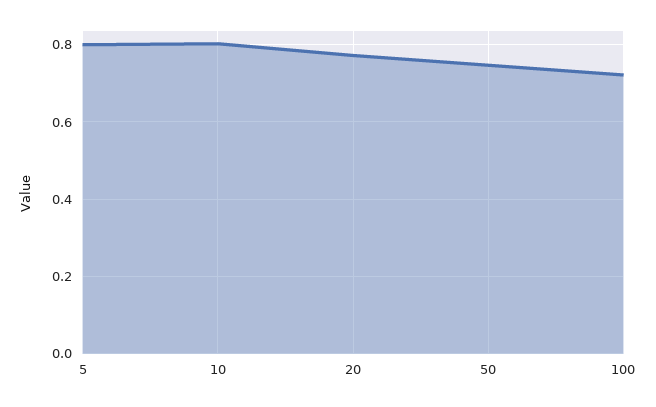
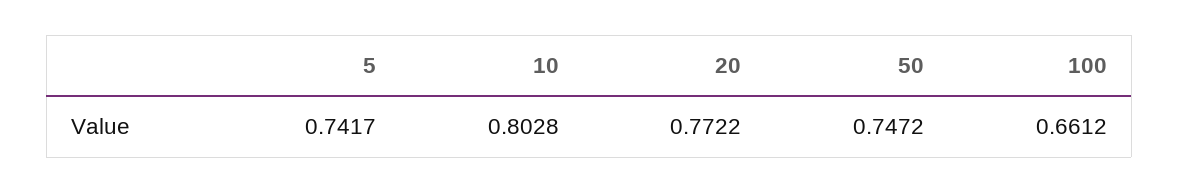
5: 0.8 -> 0.7417
100: 0.72 -> 0.6612

